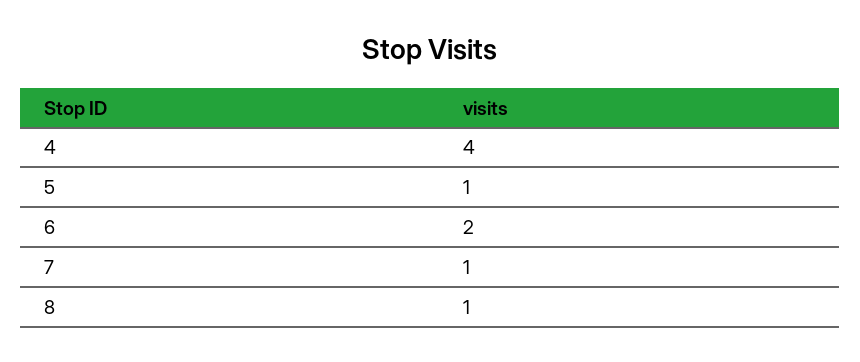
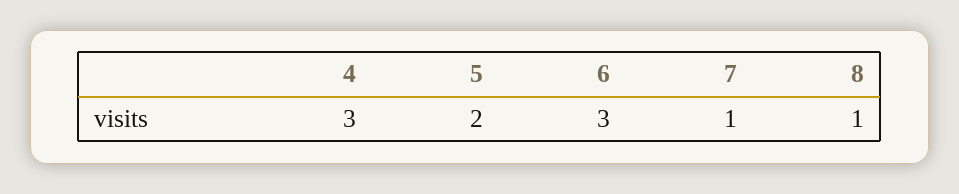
4: 4 -> 3
5: 1 -> 2
6: 2 -> 3

